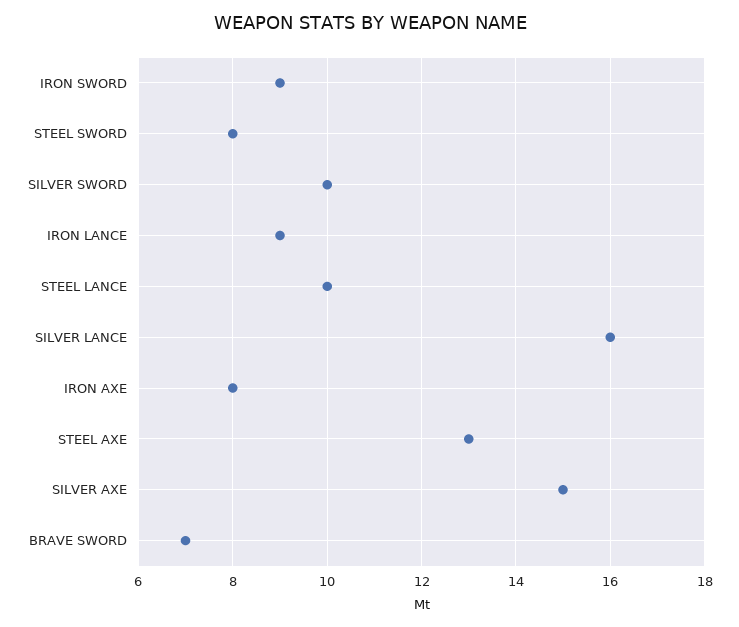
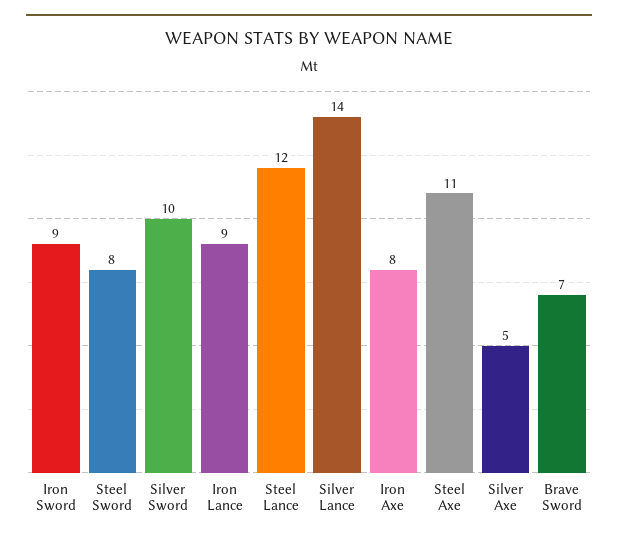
STEEL LANCE: 10 -> 12
SILVER LANCE: 16 -> 14
STEEL AXE: 13 -> 11
SILVER AXE: 15 -> 5

